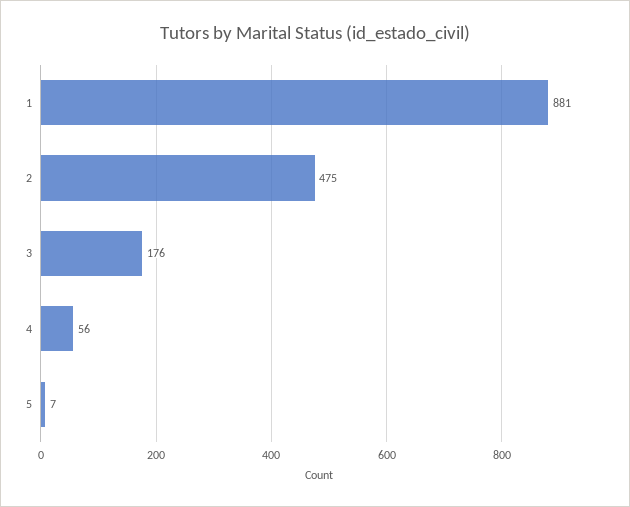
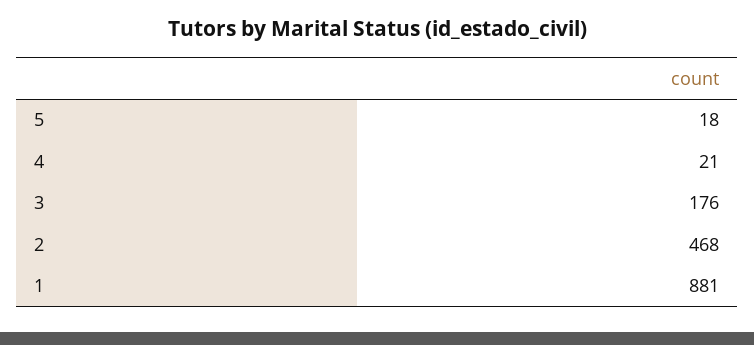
2: 475 -> 468
4: 56 -> 21
5: 7 -> 18

